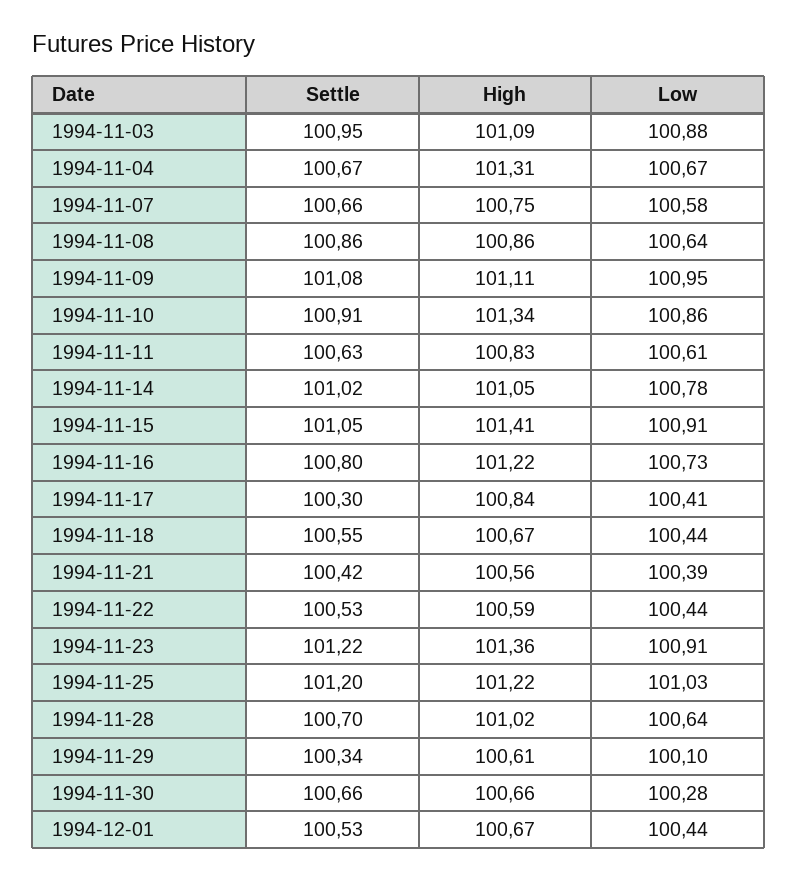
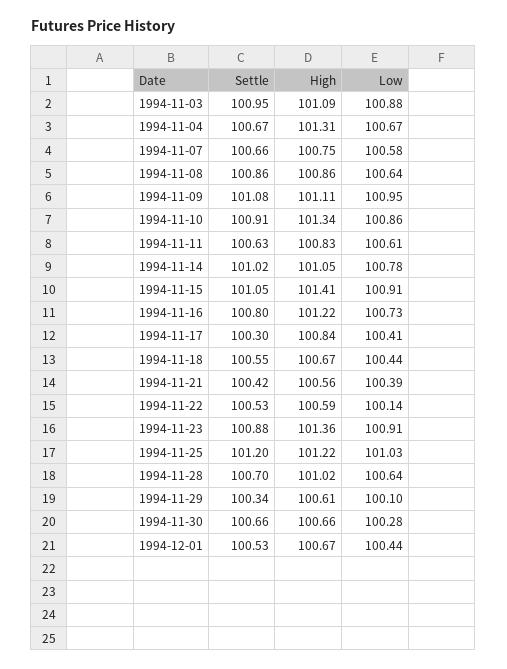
Low, 1994-11-22: 100.44 -> 100.14
Settle, 1994-11-23: 101.22 -> 100.88

